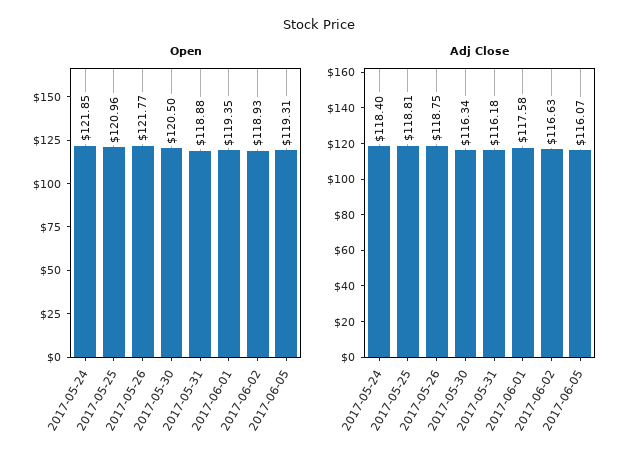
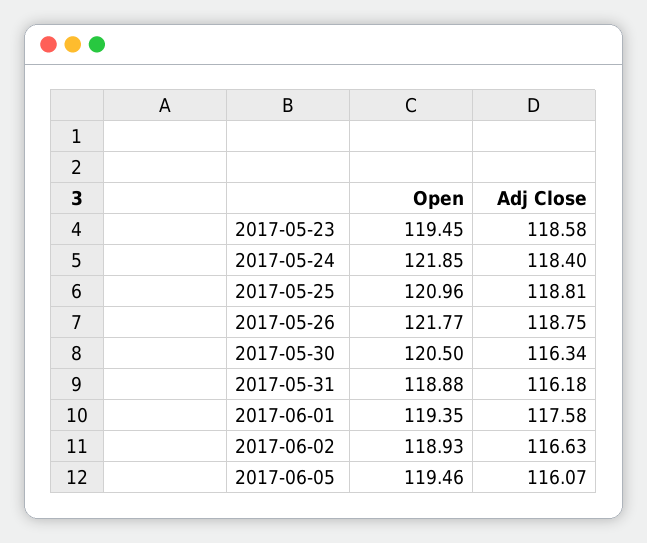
Open, 2017-06-05: 119.31 -> 119.46
Open, 2017-05-23: none -> 119.45
Adj Close, 2017-05-23: none -> 118.58

